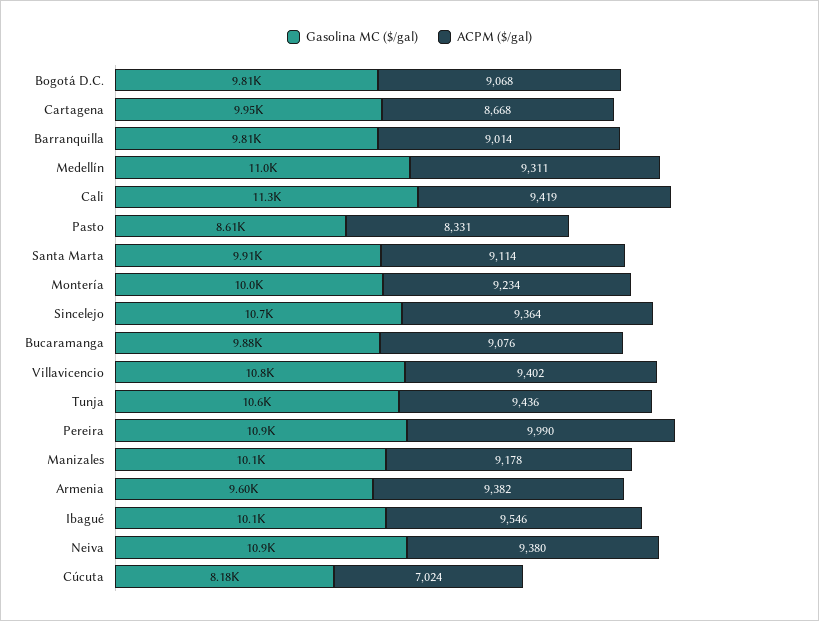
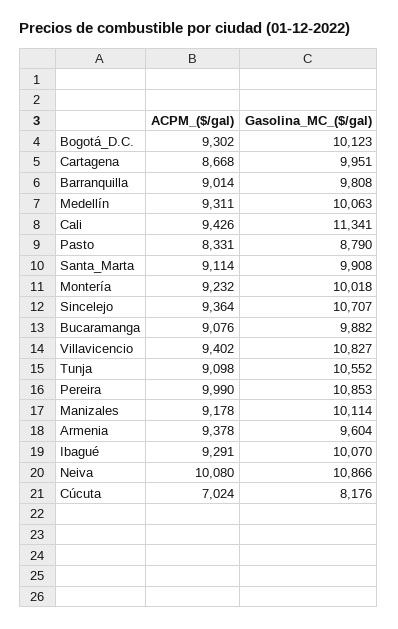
Gasolina MC ($/gal), Bogotá D.C.: 9810 -> 10123
ACPM ($/gal), Bogotá D.C.: 9068 -> 9302
Gasolina MC ($/gal), Medellín: 11000 -> 10063
ACPM ($/gal), Cali: 9419 -> 9426
Gasolina MC ($/gal), Pasto: 8610 -> 8790
ACPM ($/gal), Montería: 9234 -> 9232
ACPM ($/gal), Tunja: 9436 -> 9098
ACPM ($/gal), Armenia: 9382 -> 9378
ACPM ($/gal), Ibagué: 9546 -> 9291
ACPM ($/gal), Neiva: 9380 -> 10080

